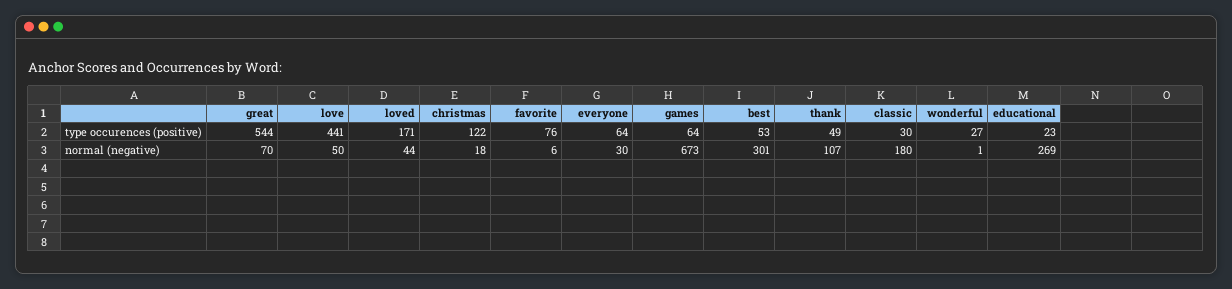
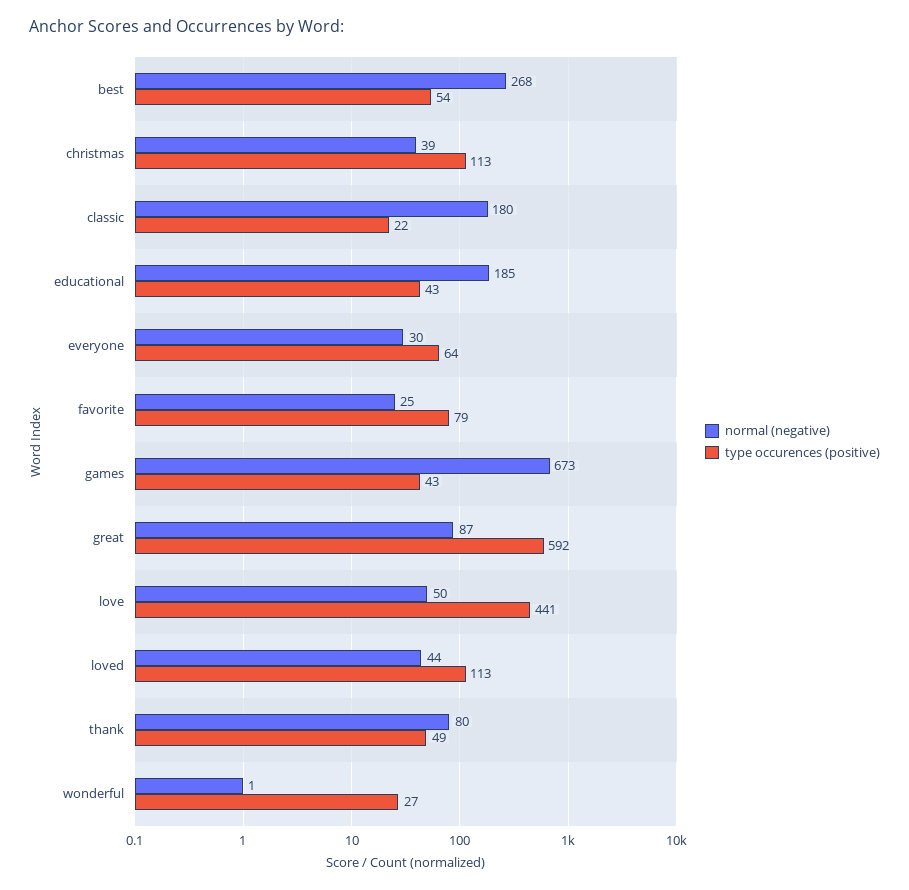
type occurences (positive), great: 544 -> 592
type occurences (positive), loved: 171 -> 113
type occurences (positive), christmas: 122 -> 113
type occurences (positive), favorite: 76 -> 79
type occurences (positive), games: 64 -> 43
type occurences (positive), best: 53 -> 54
type occurences (positive), classic: 30 -> 22
type occurences (positive), educational: 23 -> 43
normal (negative), great: 70 -> 87
normal (negative), christmas: 18 -> 39
normal (negative), favorite: 6 -> 25
normal (negative), best: 301 -> 268
normal (negative), thank: 107 -> 80
normal (negative), educational: 269 -> 185

